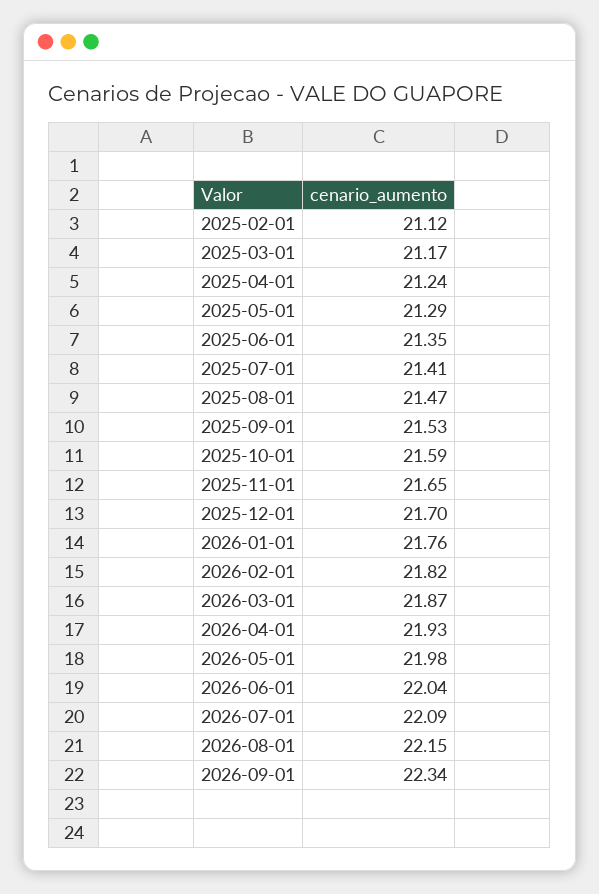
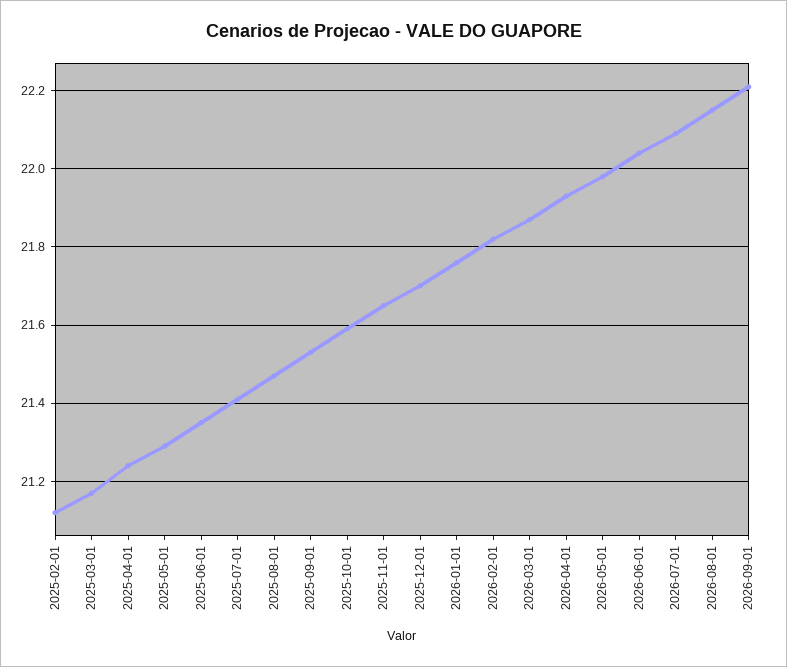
2026-09-01: 22.34 -> 22.2

